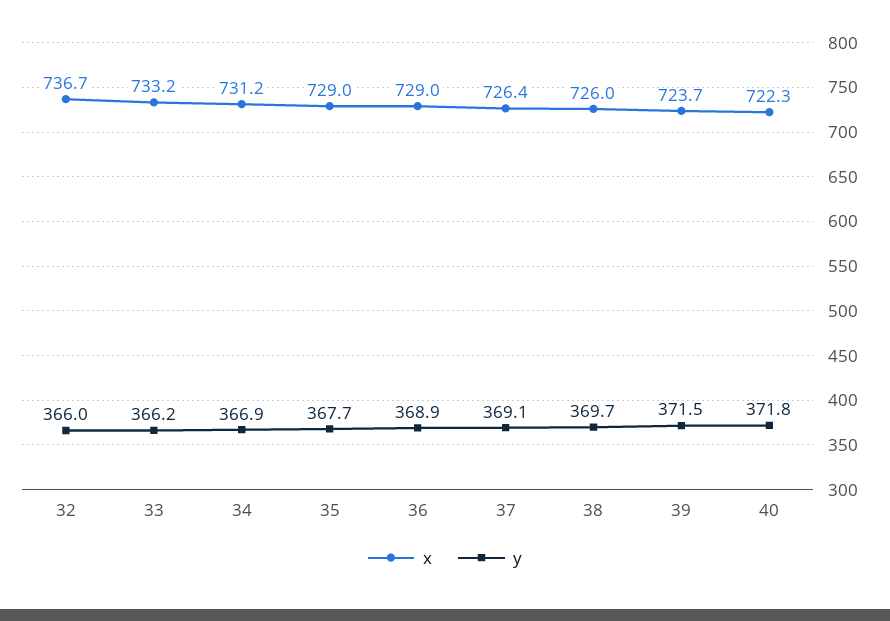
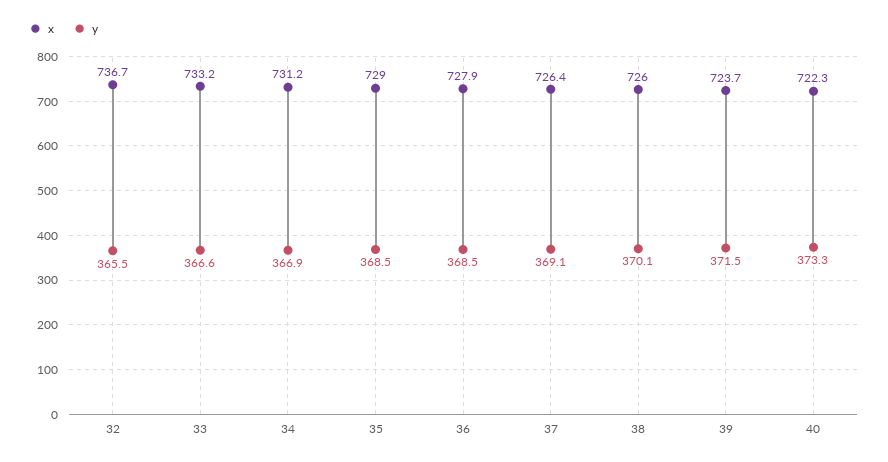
y, 32: 366 -> 365.5
y, 33: 366.2 -> 366.6
y, 35: 367.7 -> 368.5
x, 36: 729 -> 727.9
y, 36: 368.9 -> 368.5
y, 38: 369.7 -> 370.1
y, 40: 371.8 -> 373.3

